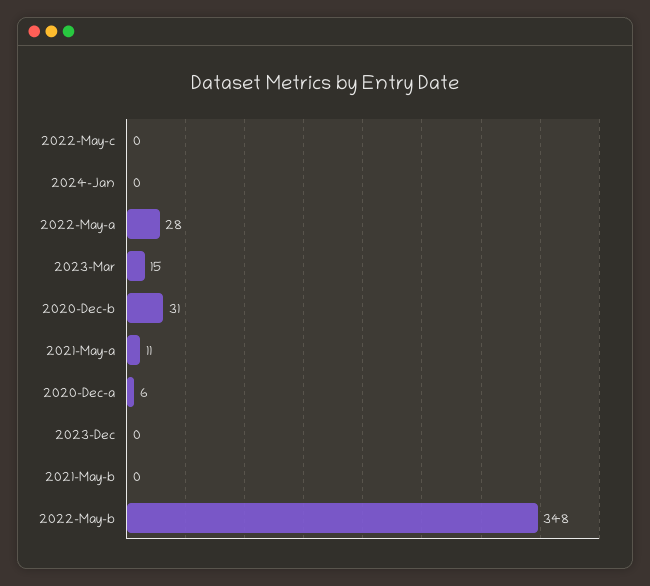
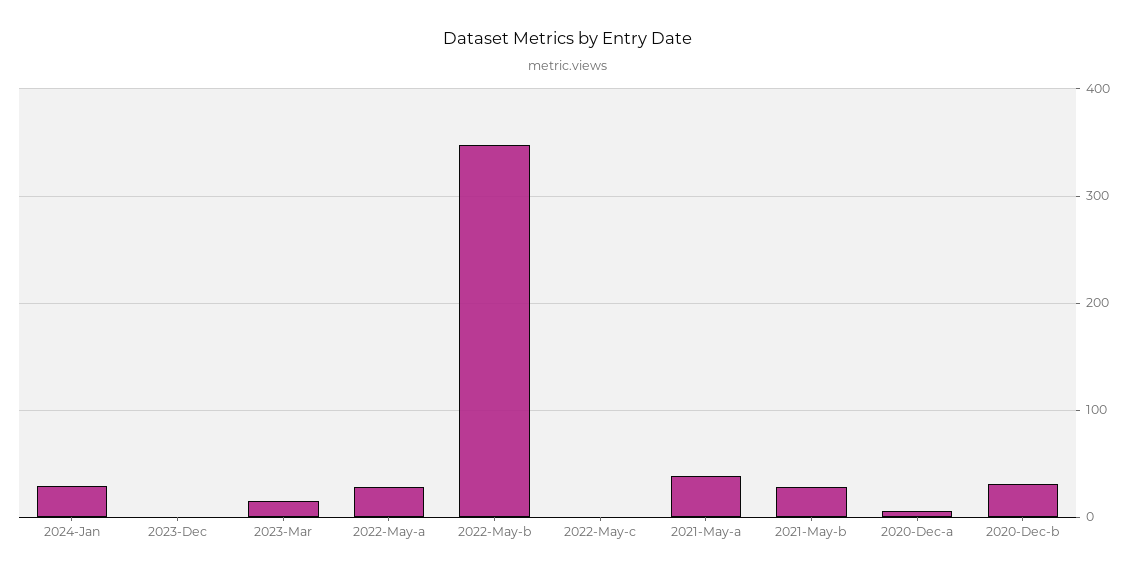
2024-Jan: 0 -> 30
2021-May-a: 11 -> 40
2021-May-b: 0 -> 30

